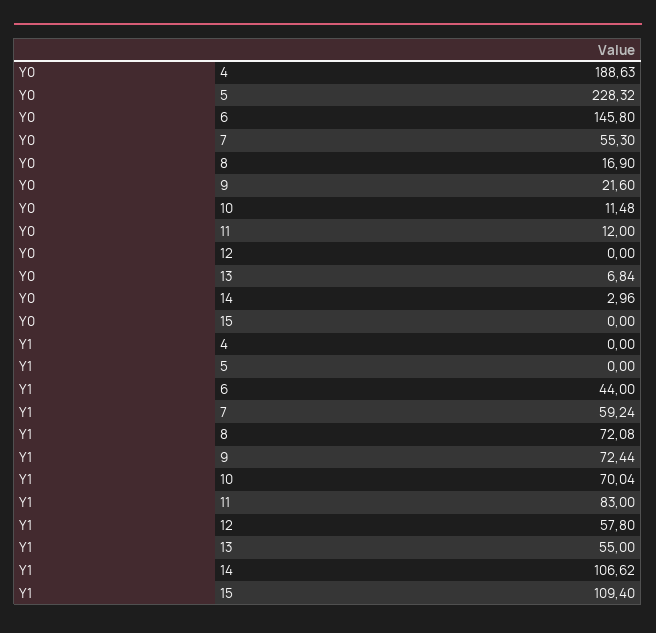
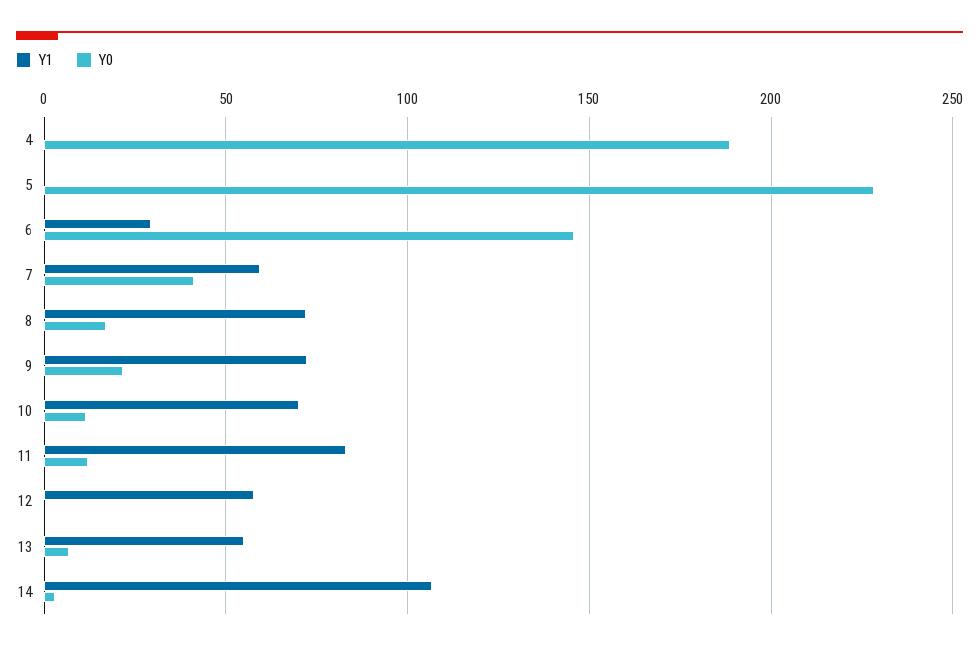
Y0, 7: 55.3 -> 40
Y0, 15: 0 -> none
Y1, 6: 44 -> 30
Y1, 15: 109.4 -> none

